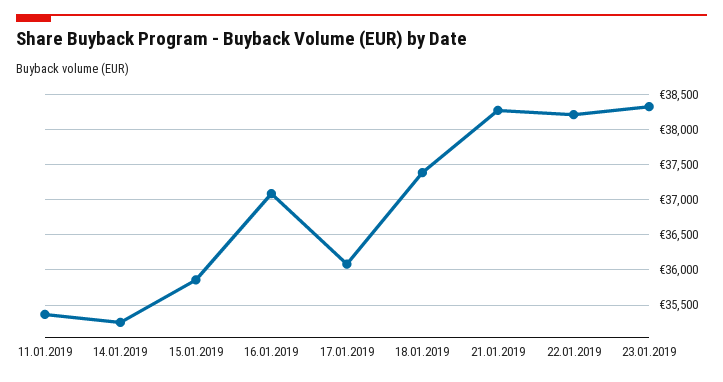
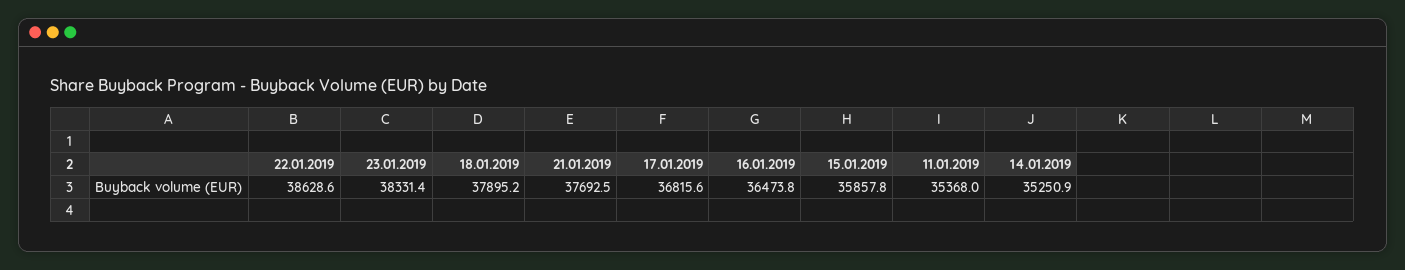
16.01.2019: 37100 -> 36473.8
17.01.2019: 36100 -> 36815.6
18.01.2019: 37400 -> 37895.2
21.01.2019: 38300 -> 37692.5
22.01.2019: 38200 -> 38628.6

